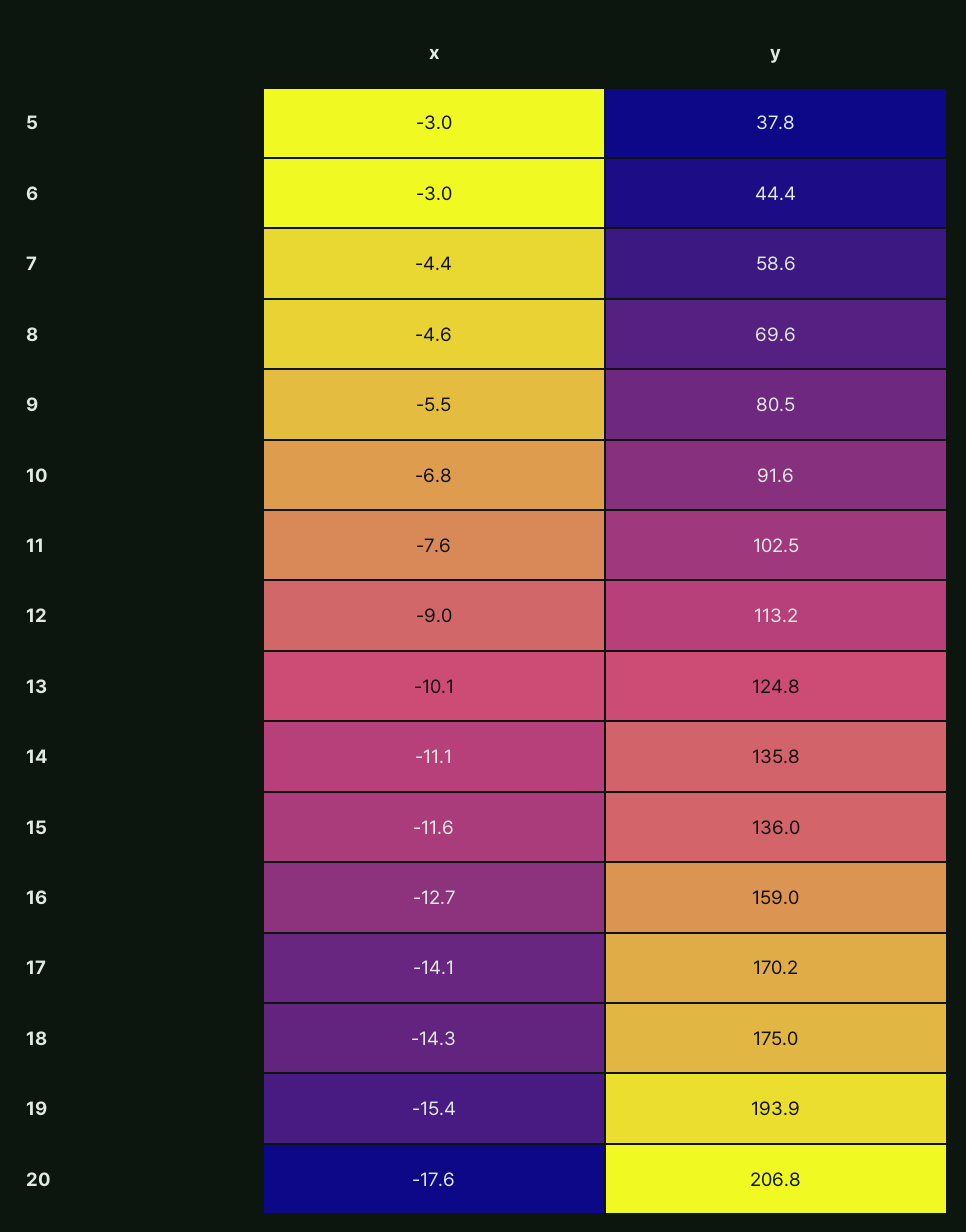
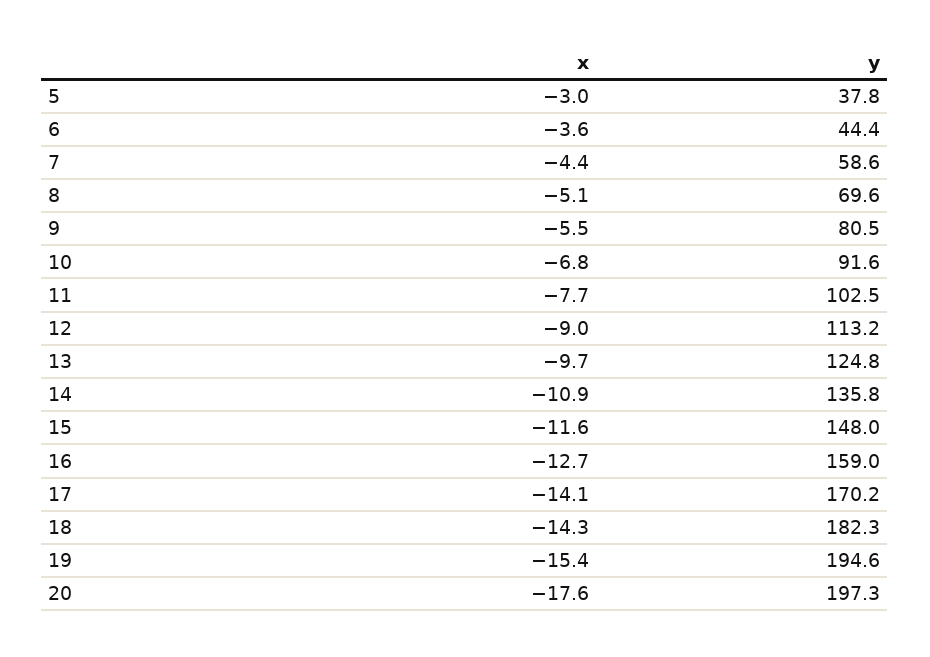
x, 6: -3 -> -3.6
x, 8: -4.6 -> -5.1
x, 11: -7.6 -> -7.7
x, 13: -10.1 -> -9.7
x, 14: -11.1 -> -10.9
y, 15: 136 -> 148
y, 18: 175 -> 182.3
y, 19: 193.9 -> 194.6
y, 20: 206.8 -> 197.3

